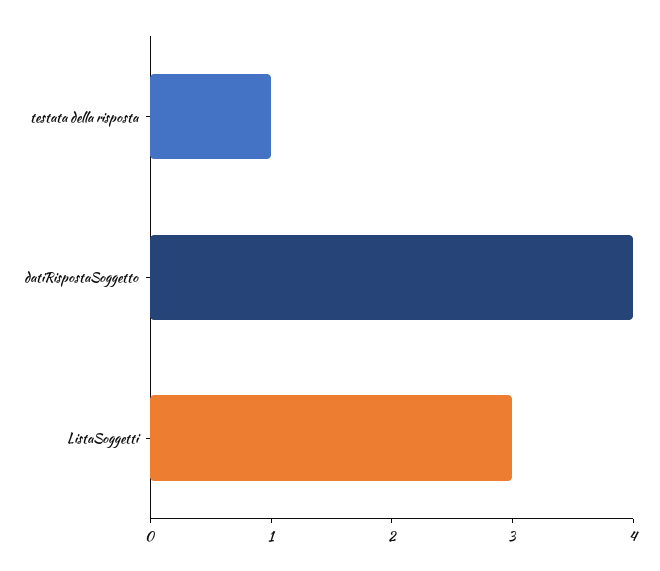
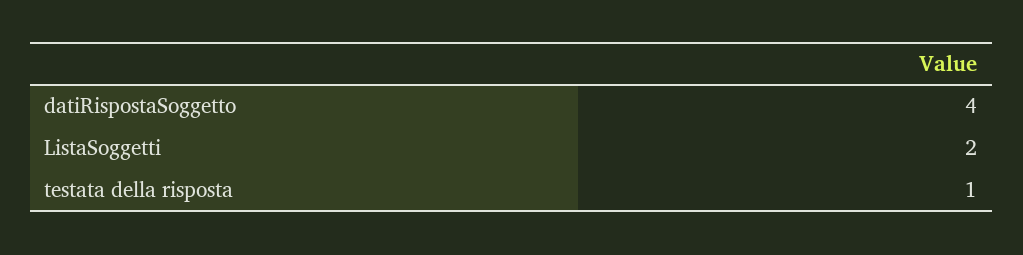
ListaSoggetti: 3 -> 2

